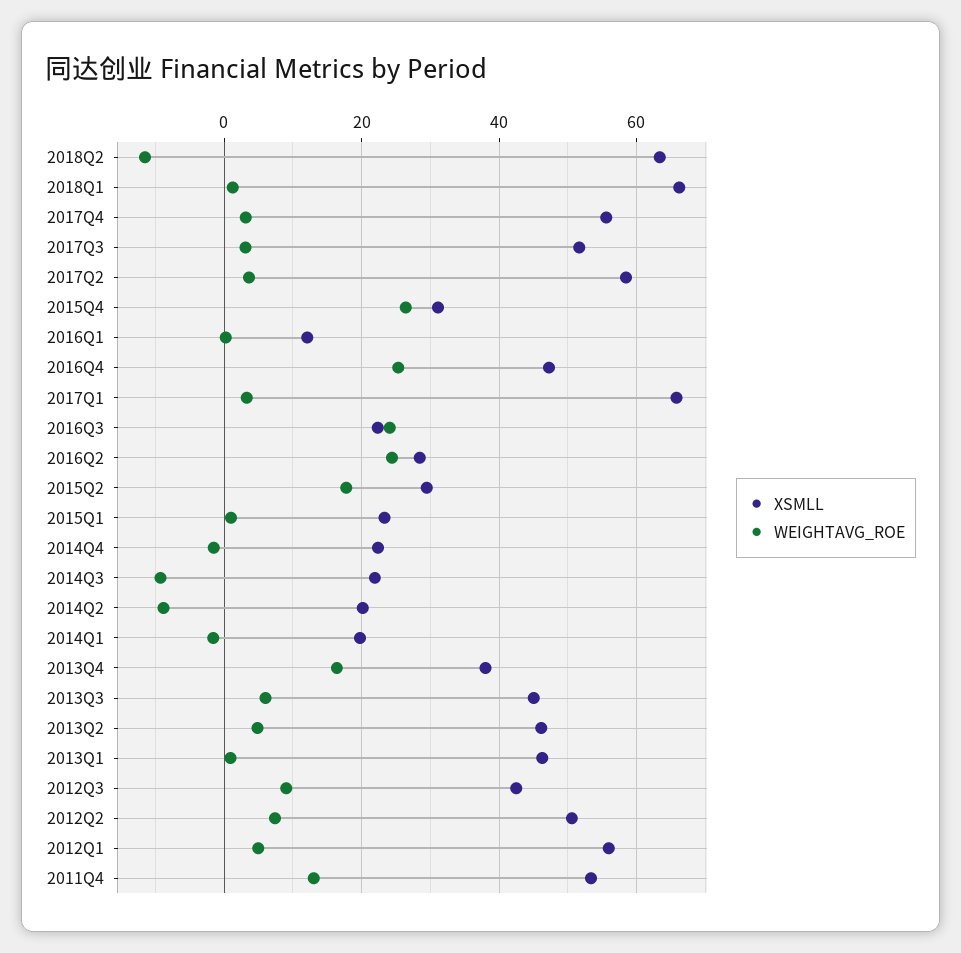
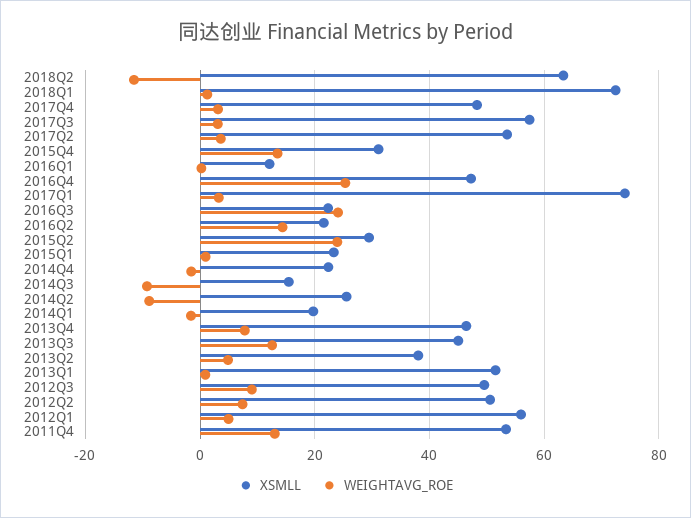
XSMLL, 2018Q1: 66 -> 72
XSMLL, 2017Q4: 56 -> 48
XSMLL, 2017Q3: 52 -> 58
XSMLL, 2017Q2: 58 -> 54
WEIGHTAVG_ROE, 2015Q4: 26 -> 14
XSMLL, 2017Q1: 66 -> 74
XSMLL, 2016Q2: 28 -> 22
WEIGHTAVG_ROE, 2016Q2: 24 -> 14
WEIGHTAVG_ROE, 2015Q2: 18 -> 24
XSMLL, 2014Q3: 22 -> 16
XSMLL, 2014Q2: 20 -> 26
XSMLL, 2013Q4: 38 -> 46
WEIGHTAVG_ROE, 2013Q4: 16 -> 8
WEIGHTAVG_ROE, 2013Q3: 6 -> 12
XSMLL, 2013Q2: 46 -> 38
XSMLL, 2013Q1: 46 -> 52
XSMLL, 2012Q3: 42 -> 50

